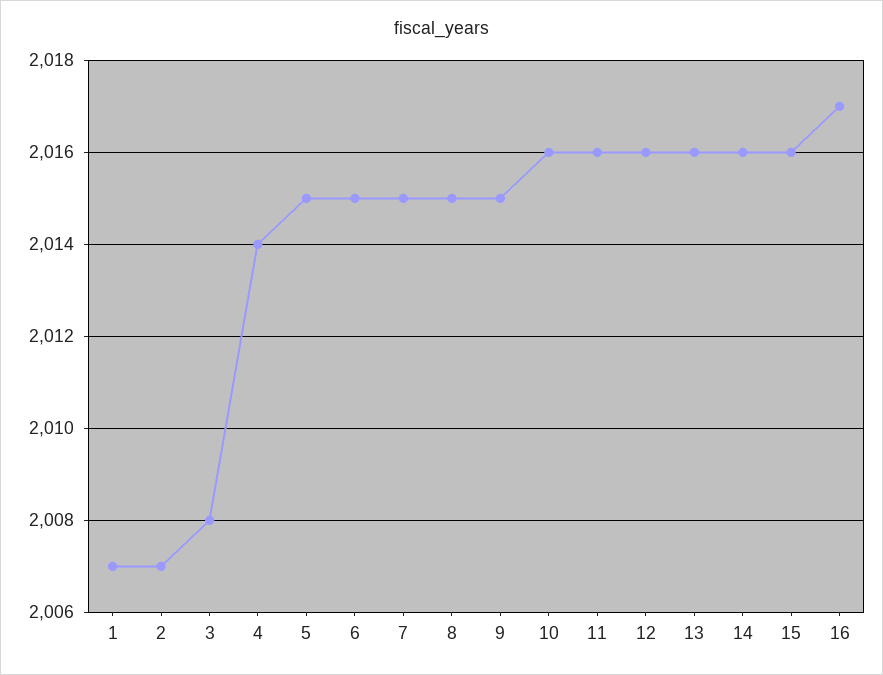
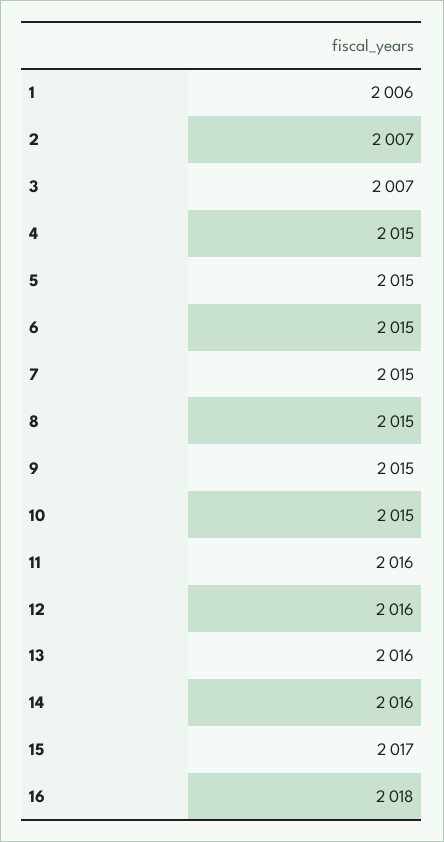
1: 2007 -> 2006
3: 2008 -> 2007
4: 2014 -> 2015
10: 2016 -> 2015
15: 2016 -> 2017
16: 2017 -> 2018

